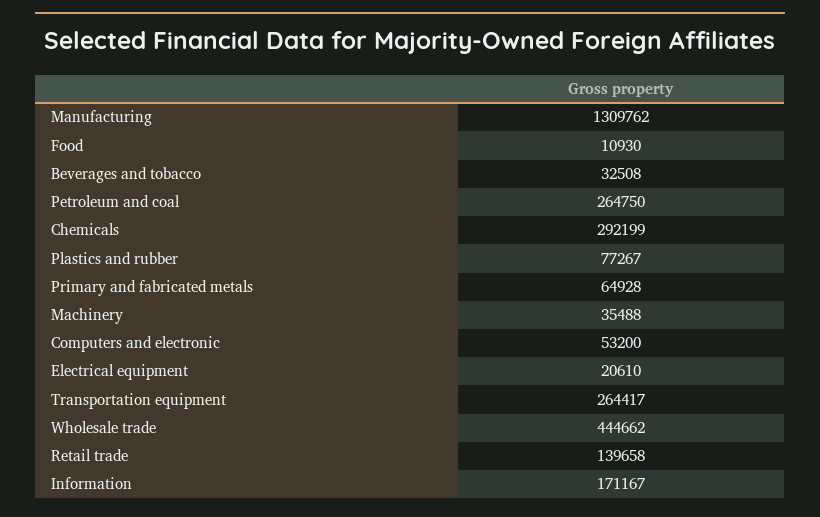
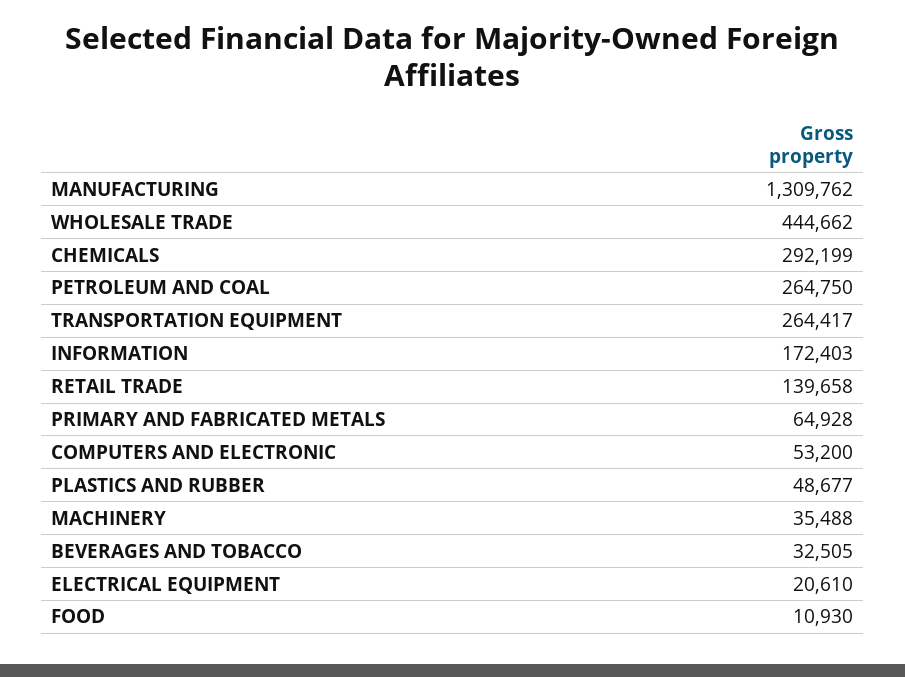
Beverages and tobacco: 32508 -> 32505
Plastics and rubber: 77267 -> 48677
Information: 171167 -> 172403

